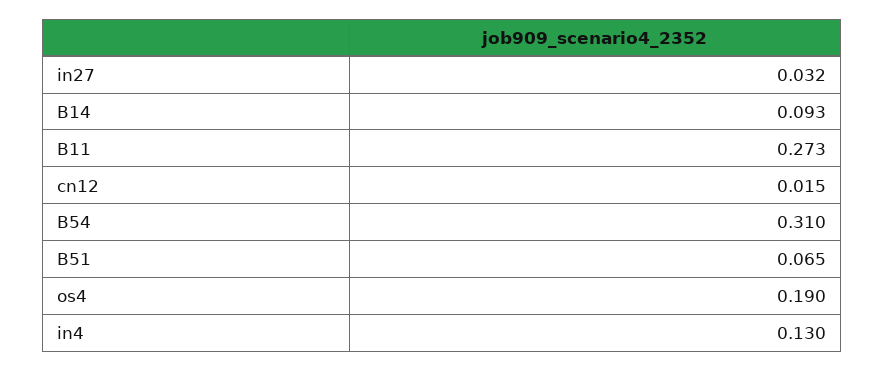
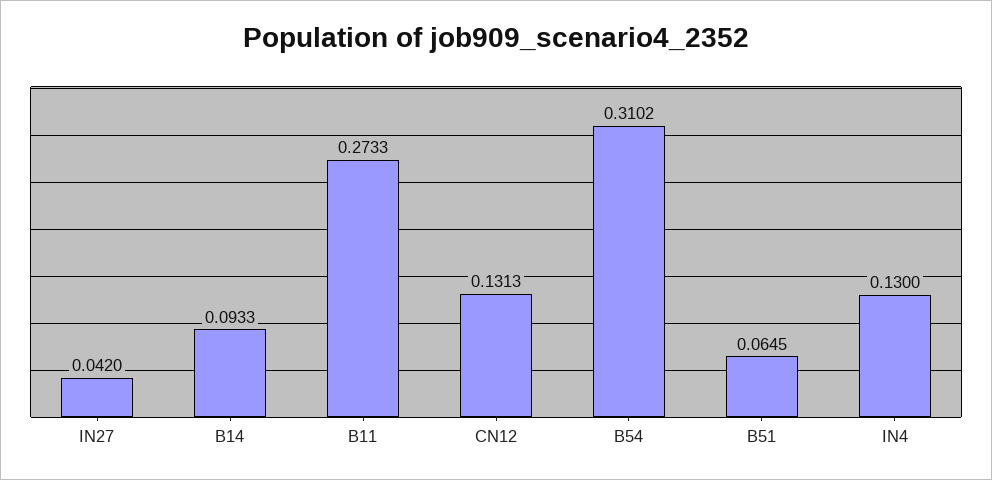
in27: 0.032 -> 0.042
cn12: 0.015 -> 0.1313
os4: 0.19 -> none

